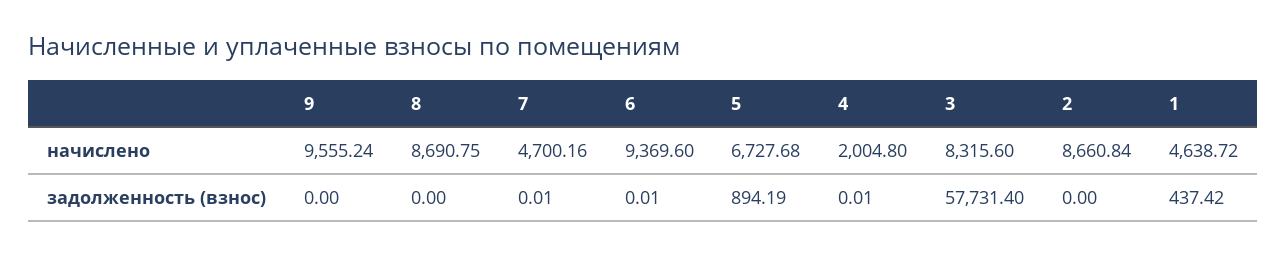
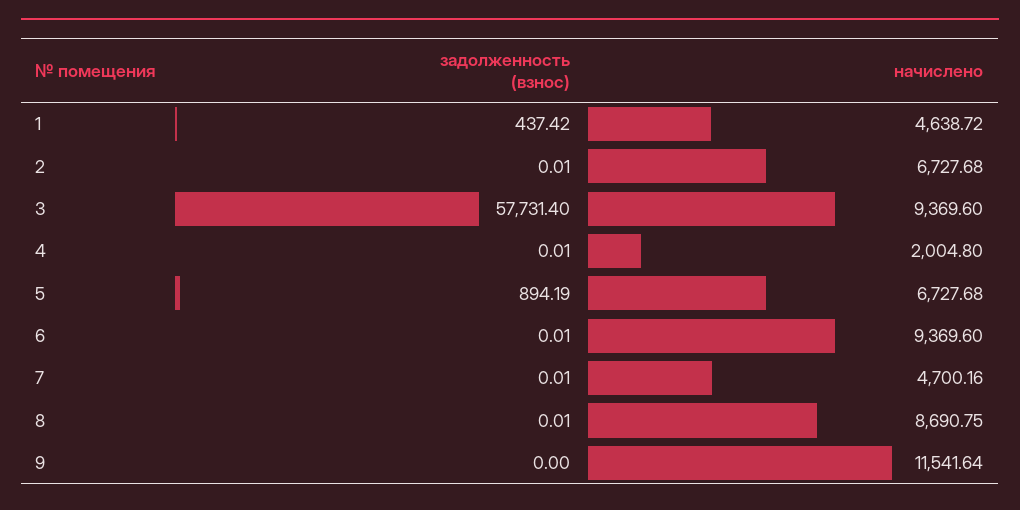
9, начислено: 9555.24 -> 11541.64
3, начислено: 8315.6 -> 9369.6
2, начислено: 8660.84 -> 6727.68
8, задолженность (взнос): 0 -> 0.01
2, задолженность (взнос): 0 -> 0.01

